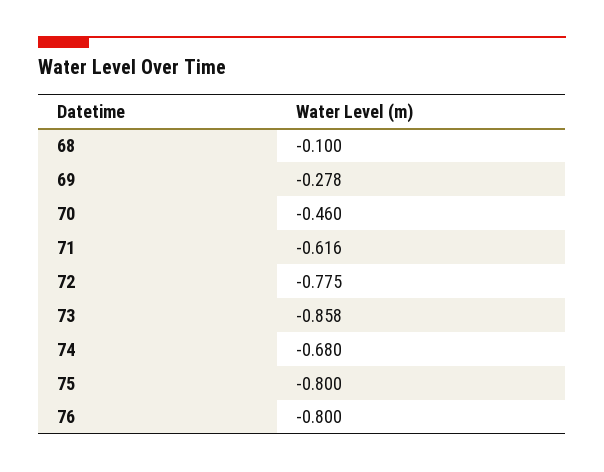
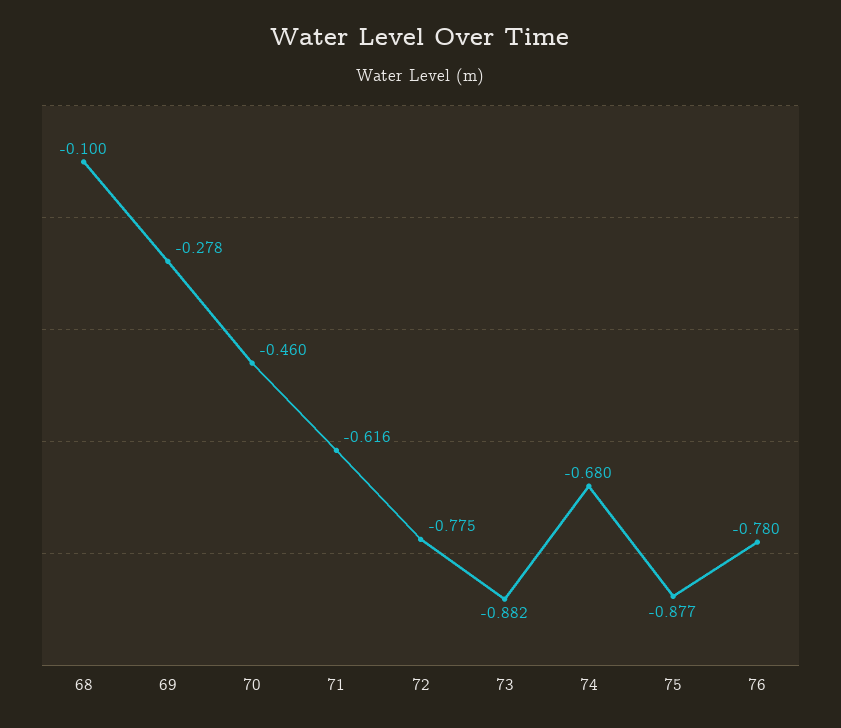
73: -0.858 -> -0.882
75: -0.8 -> -0.877
76: -0.8 -> -0.78

